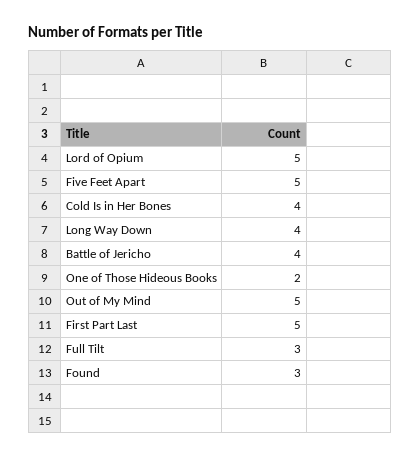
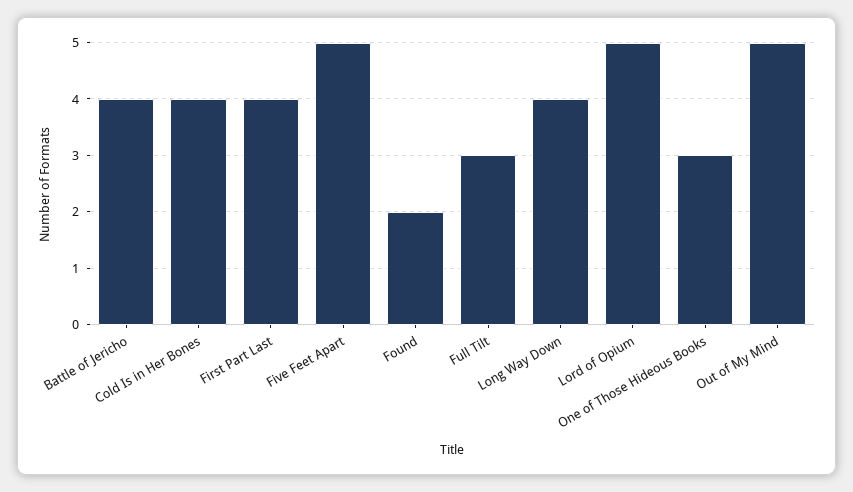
One of Those Hideous Books: 2 -> 3
First Part Last: 5 -> 4
Found: 3 -> 2

